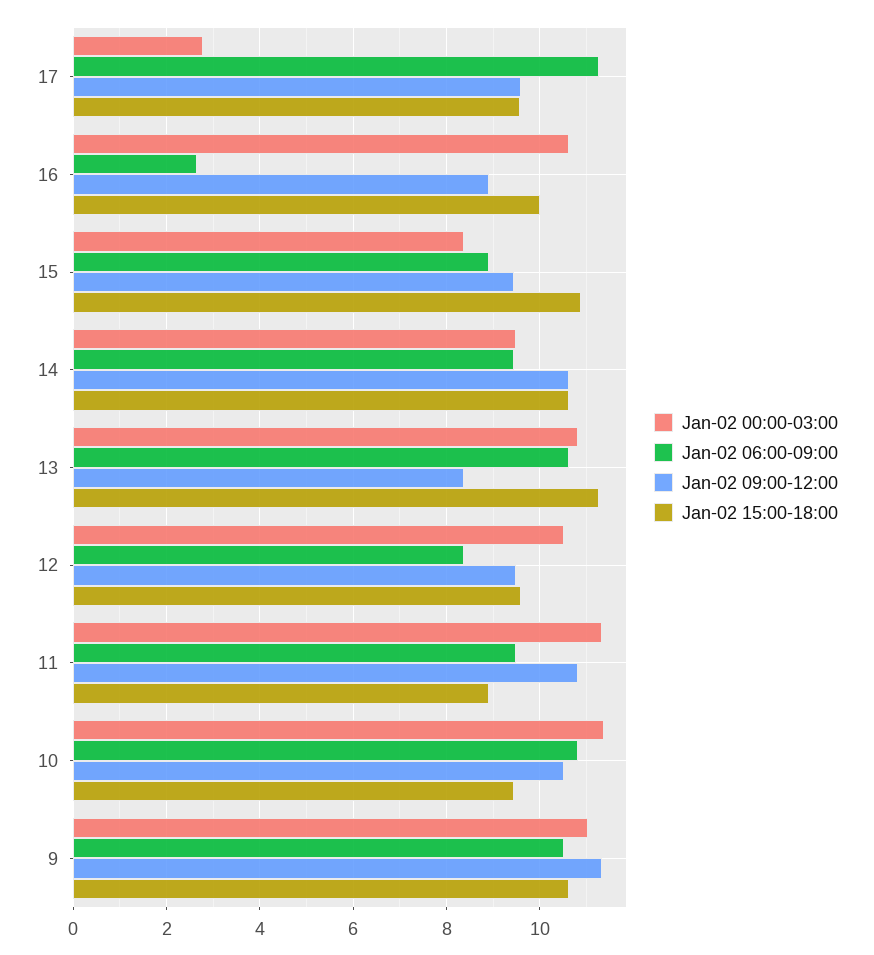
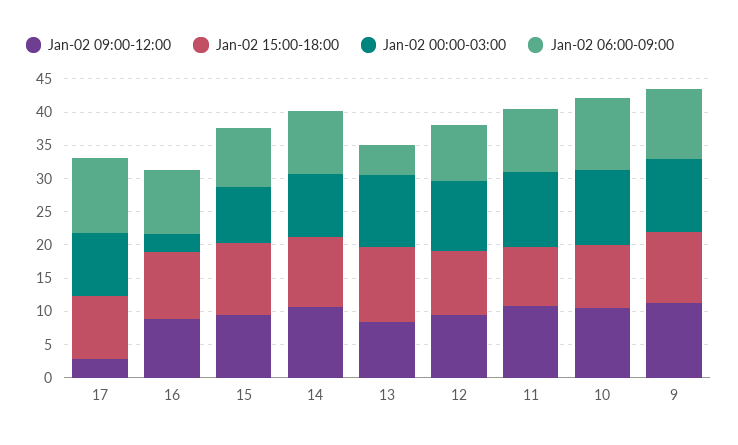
Jan-02 00:00-03:00, 17: 2.8 -> 10
Jan-02 09:00-12:00, 17: 9.6 -> 2.5
Jan-02 00:00-03:00, 16: 10.6 -> 2.5
Jan-02 06:00-09:00, 16: 2.6 -> 10
Jan-02 06:00-09:00, 13: 10.6 -> 5

